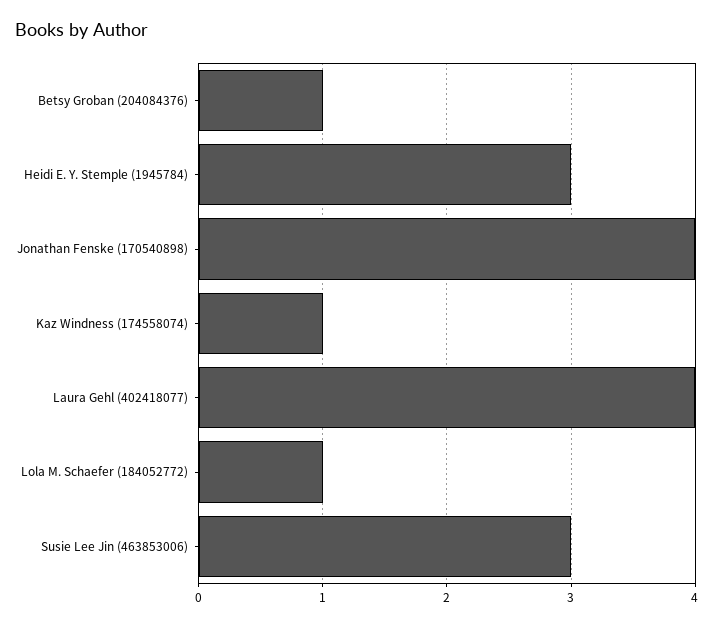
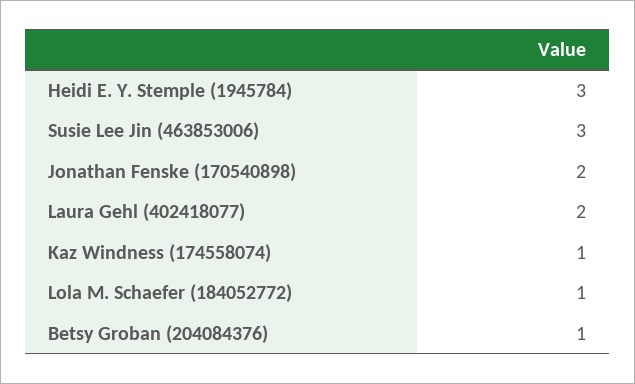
Jonathan Fenske (170540898): 4 -> 2
Laura Gehl (402418077): 4 -> 2

